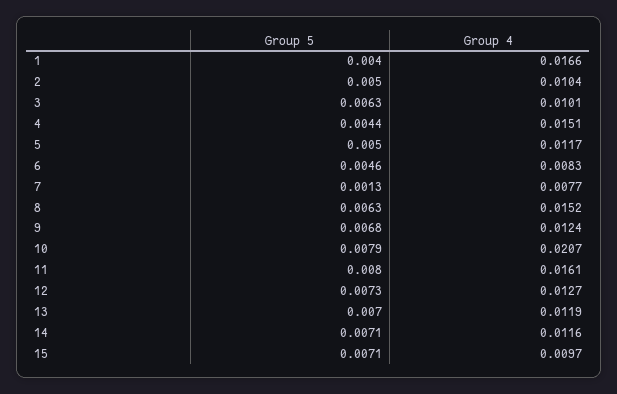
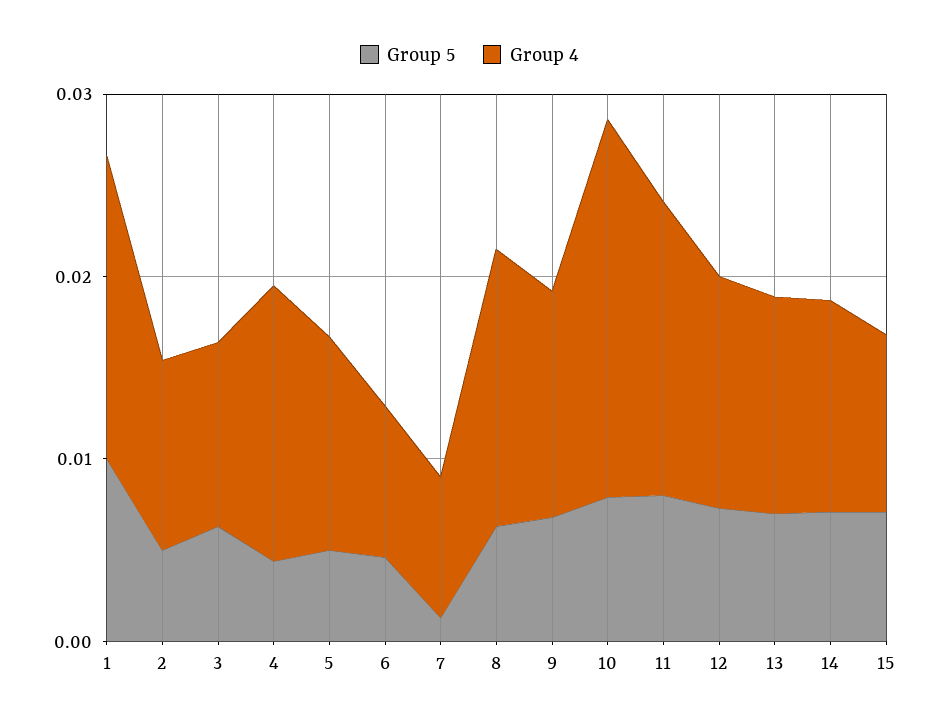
Group 5, 1: 0.004 -> 0.01

